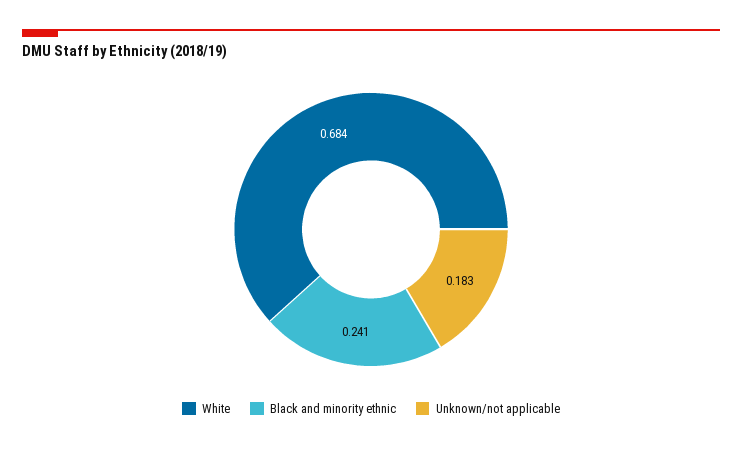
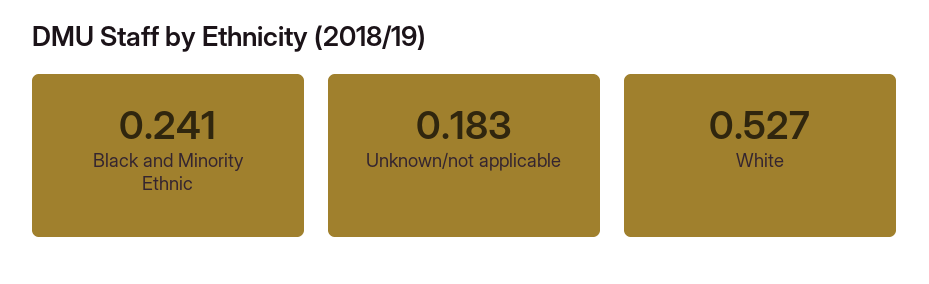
White: 0.684 -> 0.527

